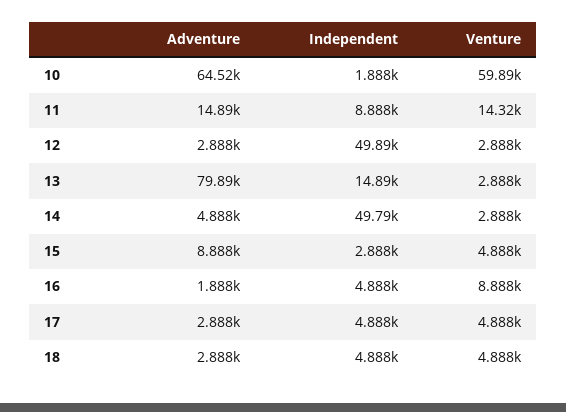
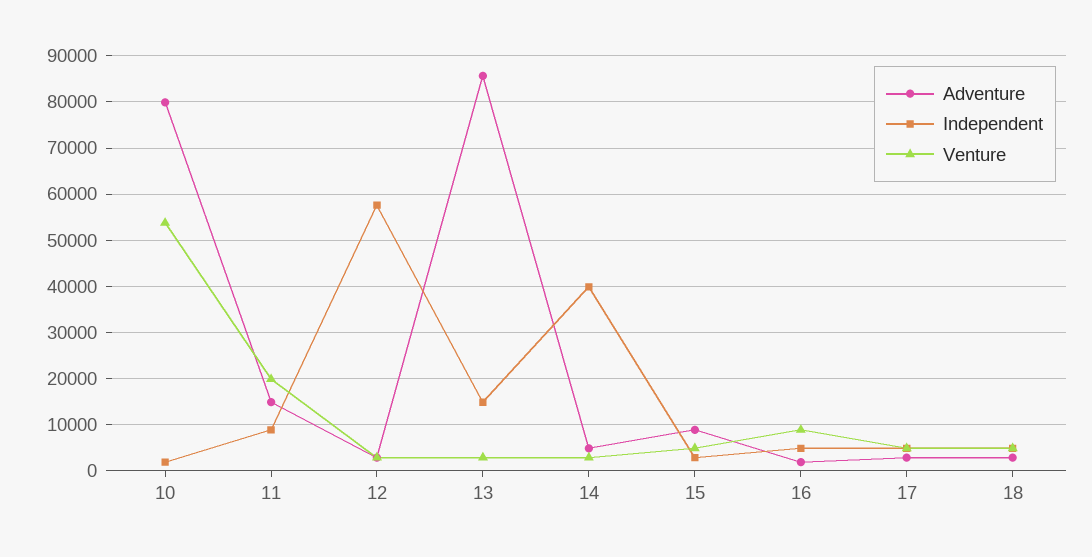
Adventure, 10: 64520 -> 80000
Venture, 10: 59890 -> 54000
Venture, 11: 14320 -> 20000
Independent, 12: 49890 -> 58000
Adventure, 13: 79890 -> 86000
Independent, 14: 49790 -> 40000

